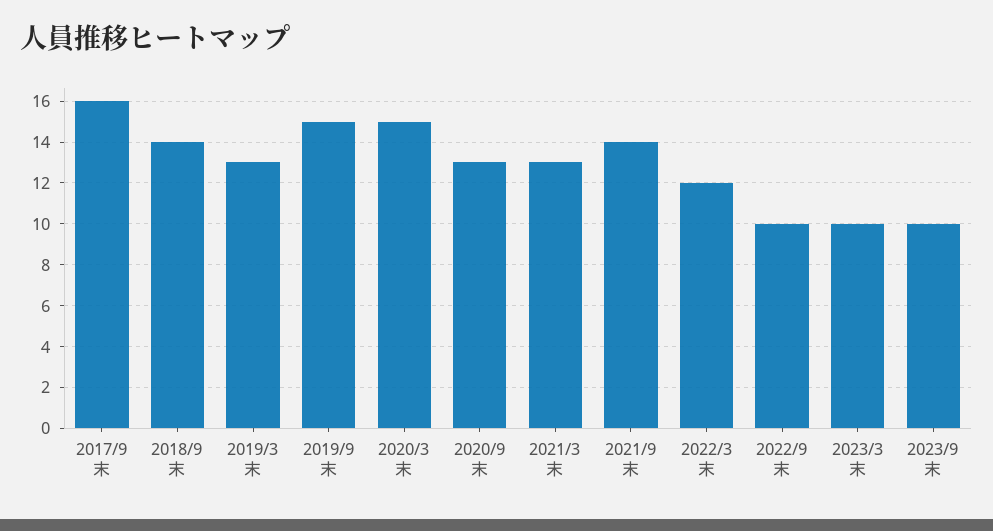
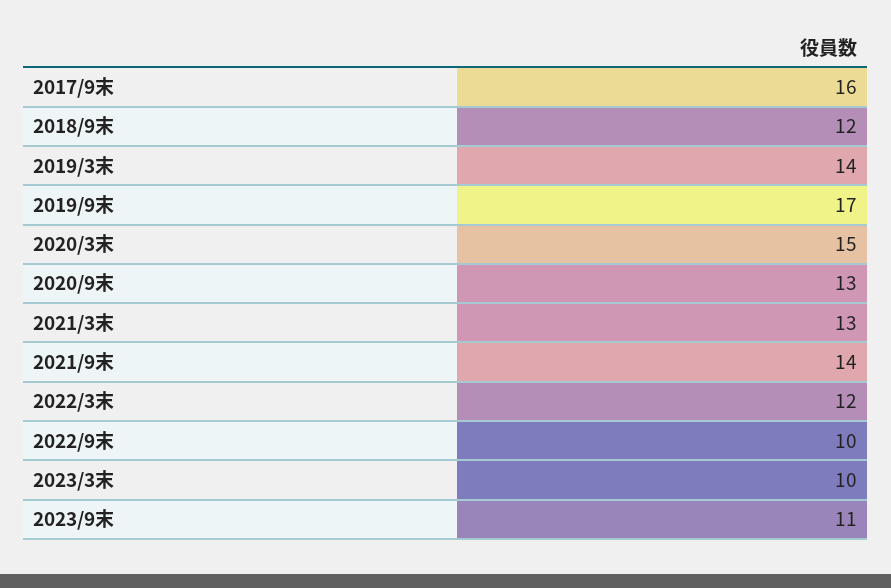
2018/9末: 14 -> 12
2019/3末: 13 -> 14
2019/9末: 15 -> 17
2023/9末: 10 -> 11

